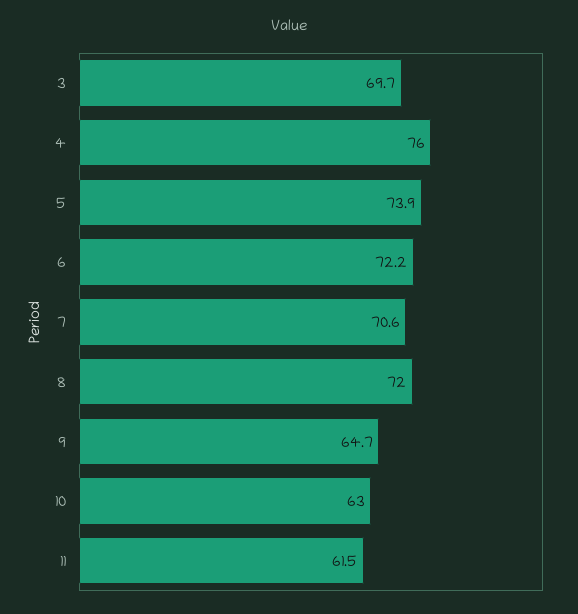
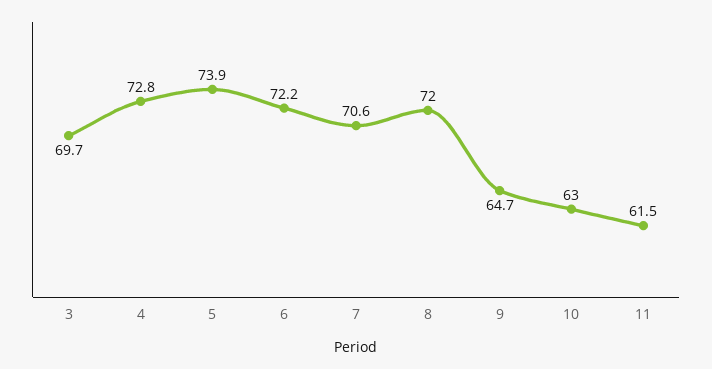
4: 76 -> 72.8

